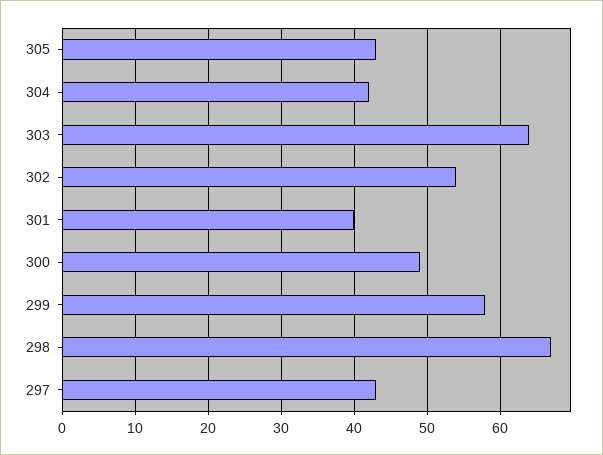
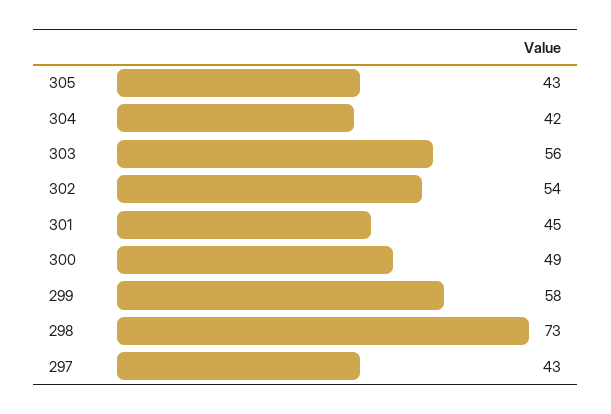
303: 64 -> 56
301: 40 -> 45
298: 67 -> 73

